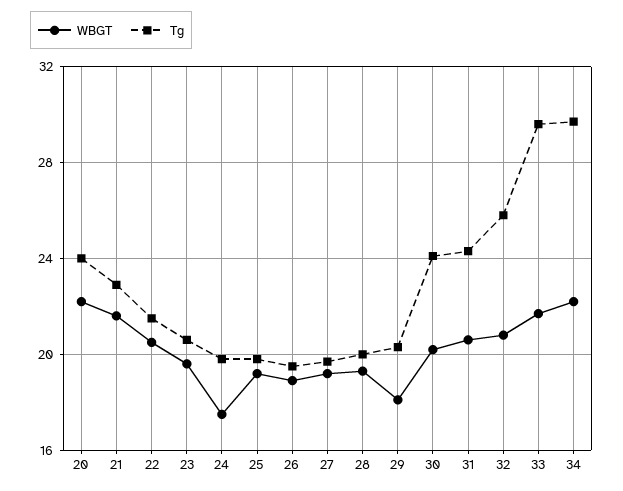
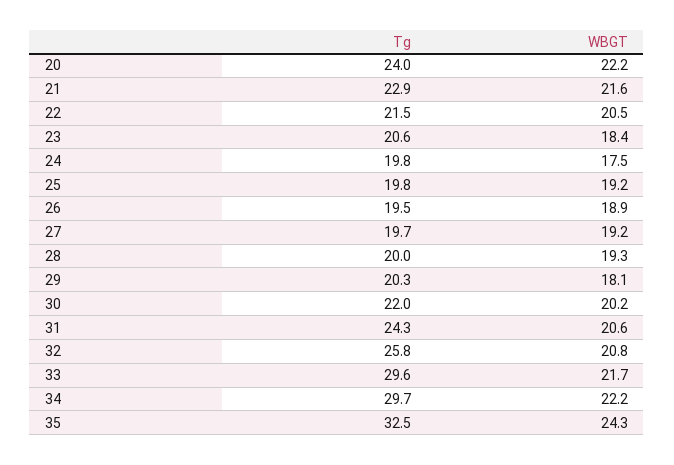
WBGT, 23: 19.5 -> 18.4
Tg, 30: 24 -> 22
Tg, 35: none -> 32.5
WBGT, 35: none -> 24.3

